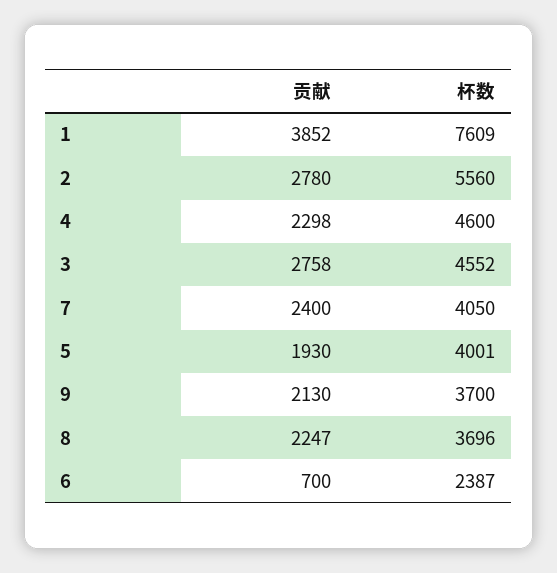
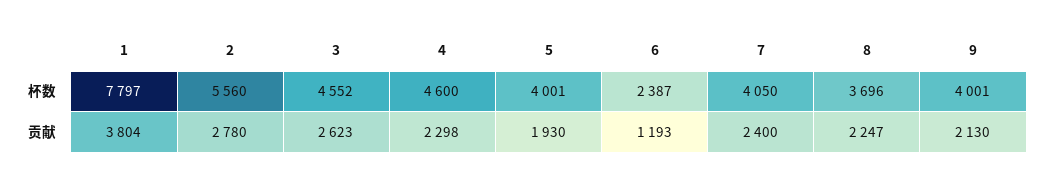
贡献, 1: 3852 -> 3804
杯数, 1: 7609 -> 7797
贡献, 3: 2758 -> 2623
杯数, 9: 3700 -> 4001
贡献, 6: 700 -> 1193

